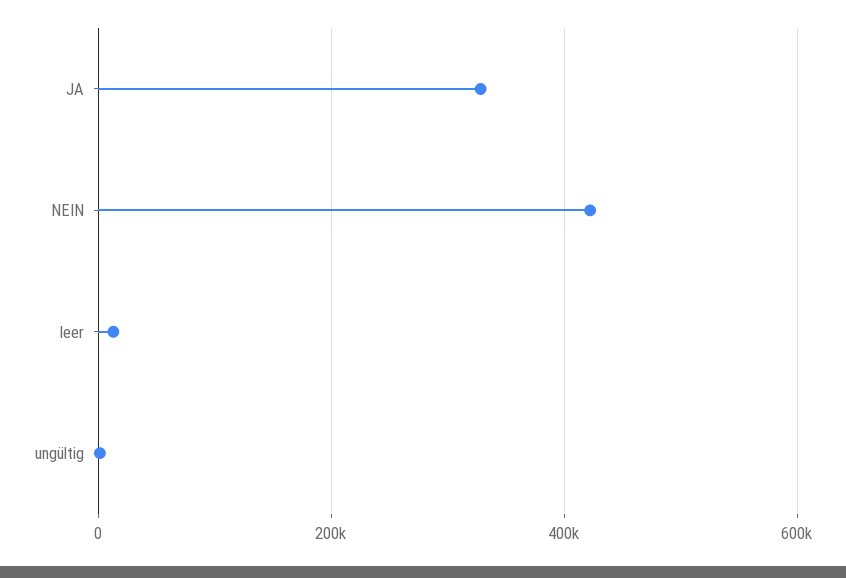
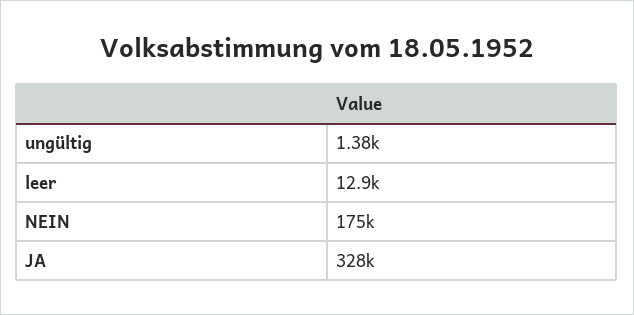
NEIN: 420000 -> 175000

